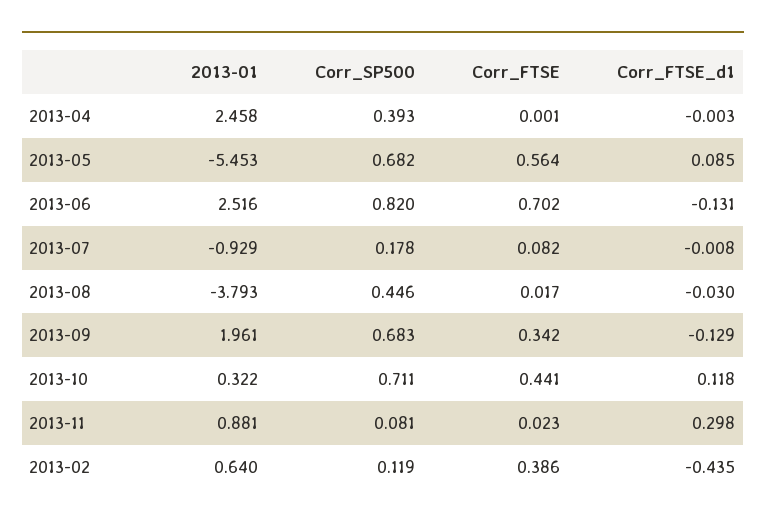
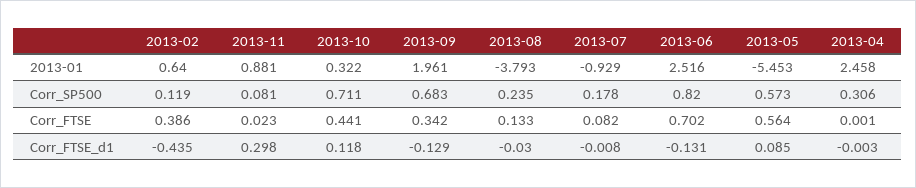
Corr_SP500, 2013-04: 0.393 -> 0.306
Corr_SP500, 2013-05: 0.682 -> 0.573
Corr_SP500, 2013-08: 0.446 -> 0.235
Corr_FTSE, 2013-08: 0.017 -> 0.133

